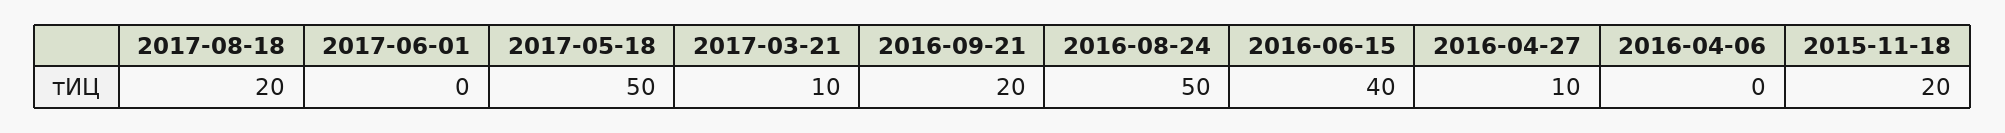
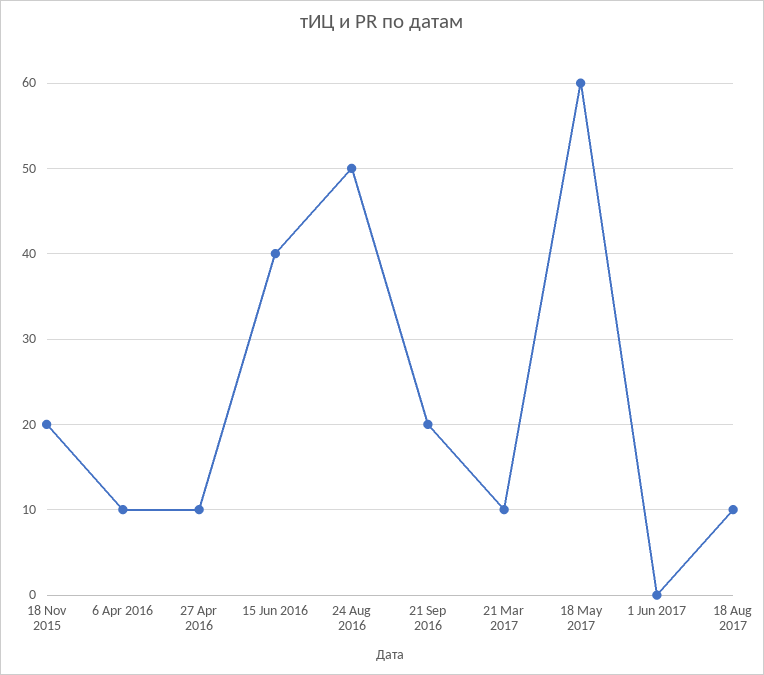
2017-08-18: 20 -> 10
2017-05-18: 50 -> 60
2016-04-06: 0 -> 10

